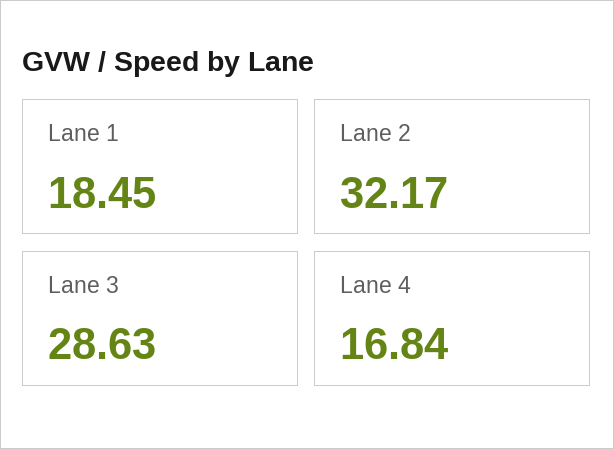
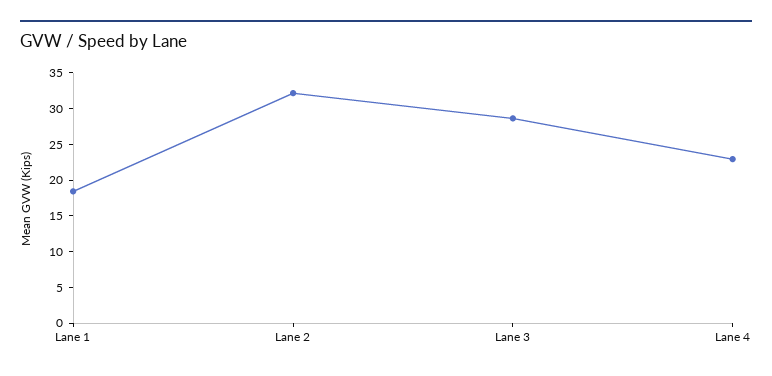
Lane 4: 16.84 -> 22.5

